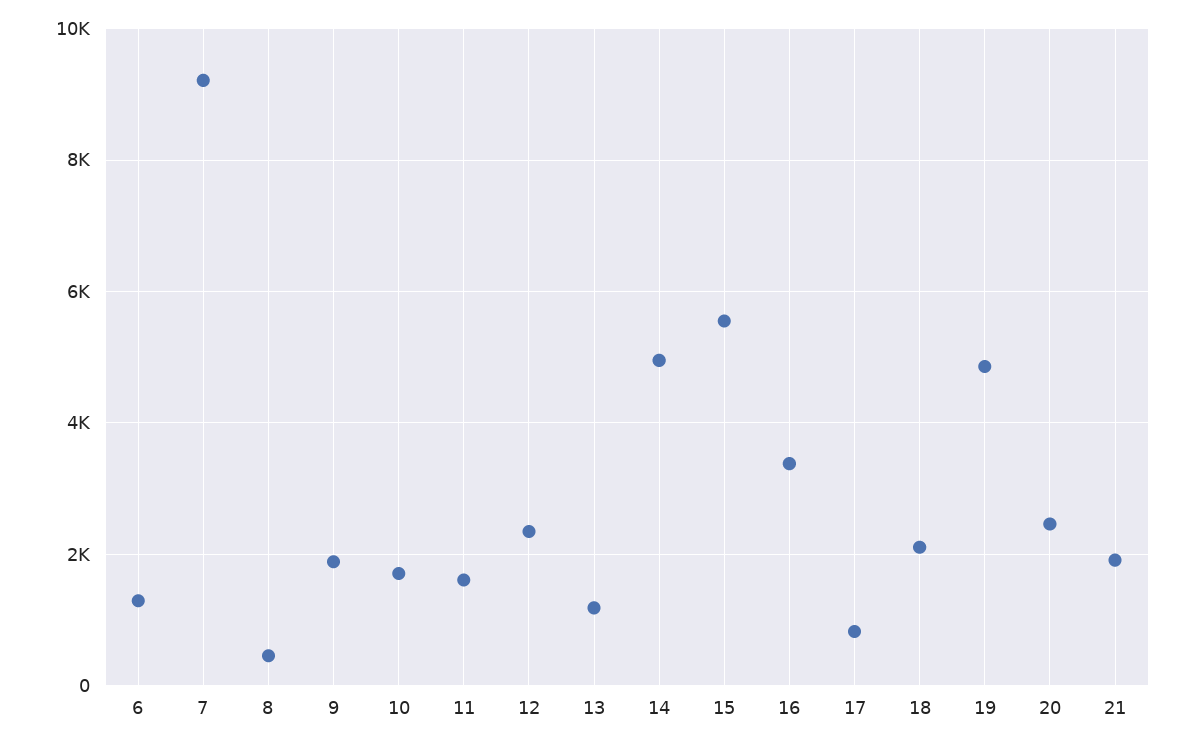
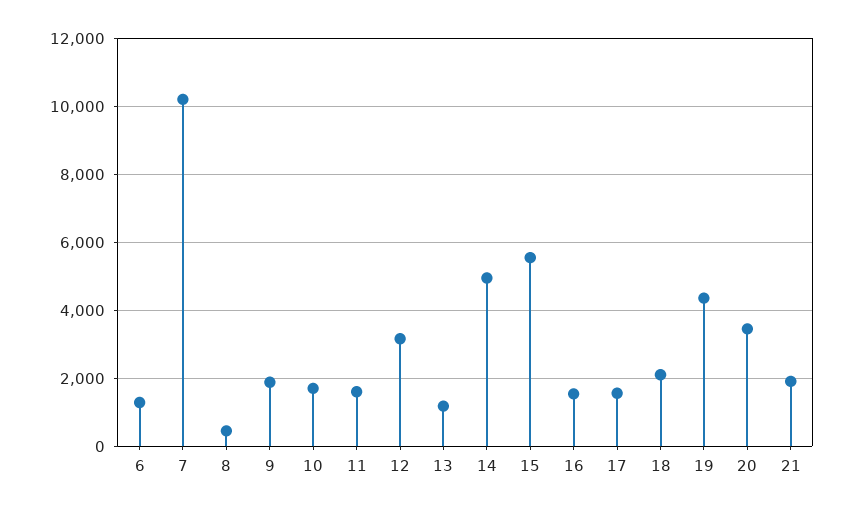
7: 9200 -> 10200
12: 2400 -> 3200
16: 3400 -> 1600
17: 800 -> 1600
19: 4800 -> 4400
20: 2400 -> 3400

